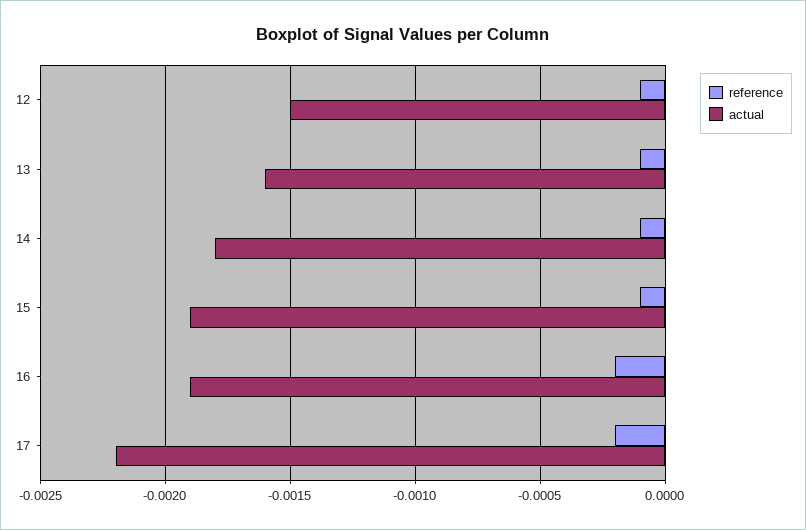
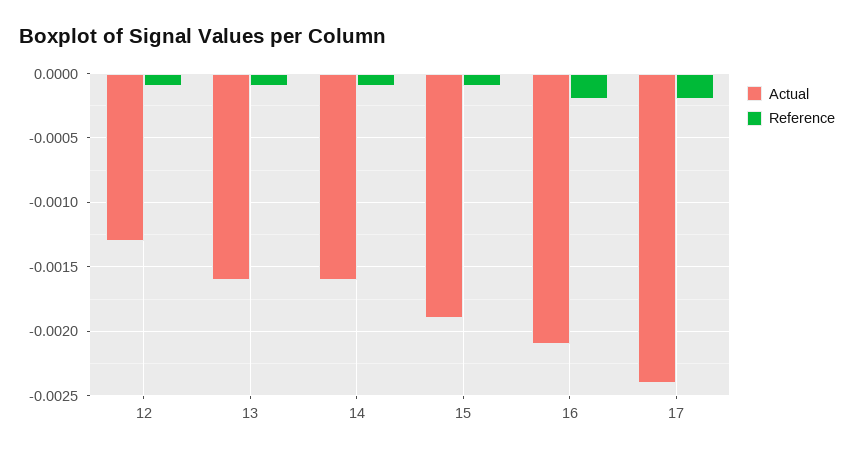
actual, 12: -0.0015 -> -0.0013
actual, 14: -0.0018 -> -0.0016
actual, 16: -0.0019 -> -0.0021
actual, 17: -0.0022 -> -0.0024

